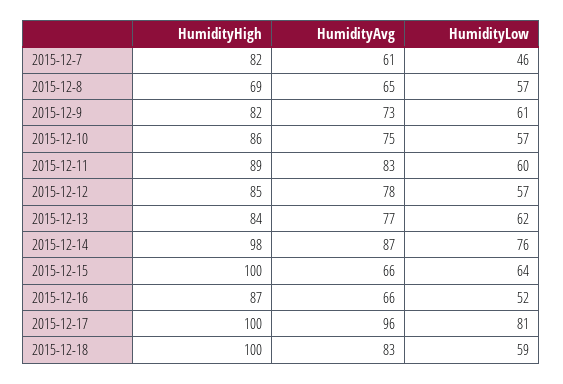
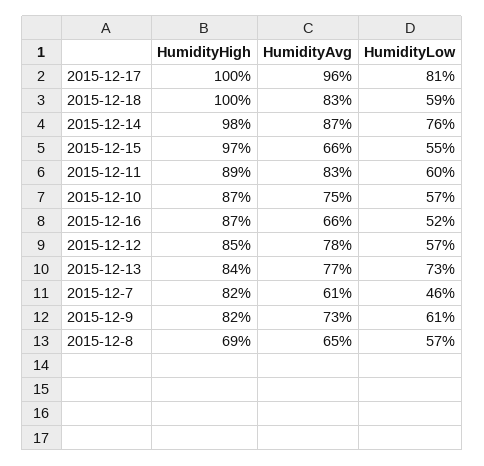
HumidityHigh, 2015-12-10: 86 -> 87
HumidityLow, 2015-12-13: 62 -> 73
HumidityHigh, 2015-12-15: 100 -> 97
HumidityLow, 2015-12-15: 64 -> 55

